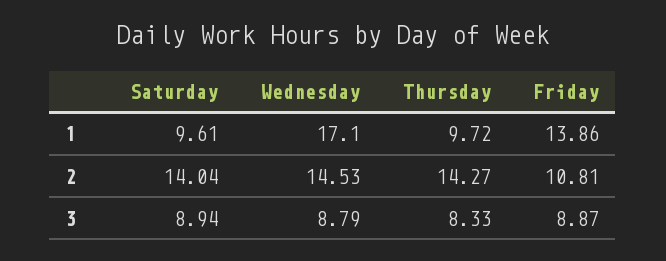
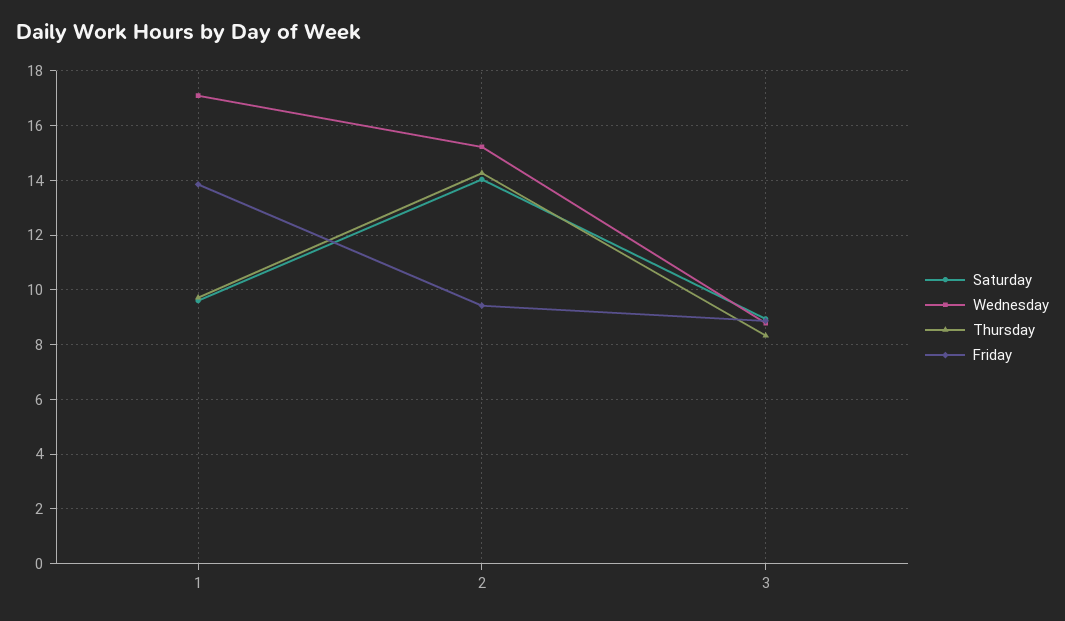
Wednesday, 2: 14.53 -> 15.25
Friday, 2: 10.81 -> 9.5

